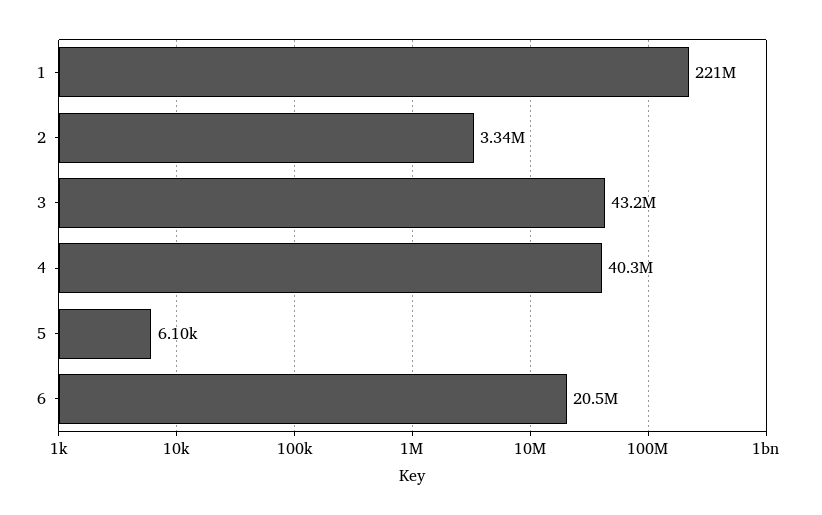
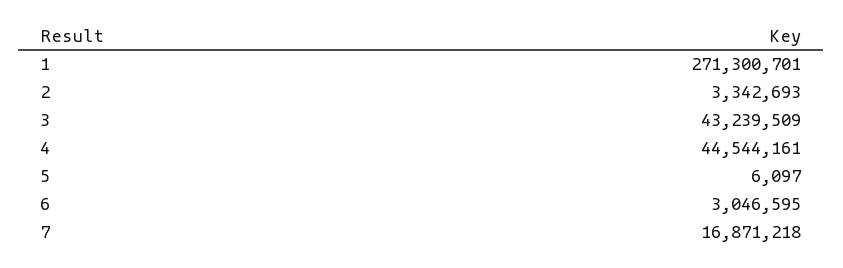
1: 221000000 -> 271300701
4: 40300000 -> 44544161
6: 20500000 -> 3046595
7: none -> 16871218

